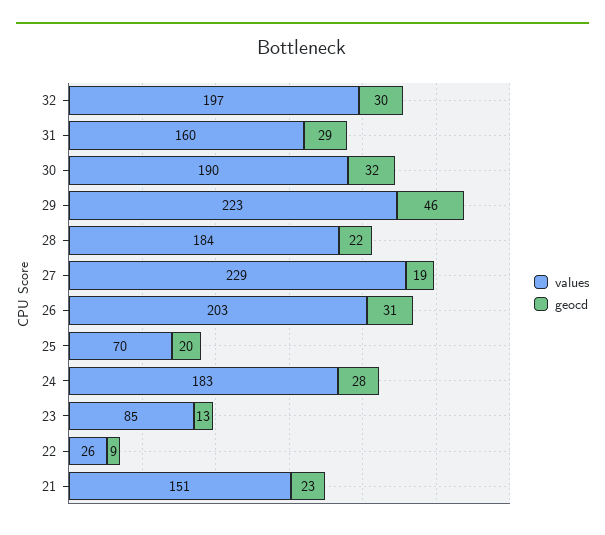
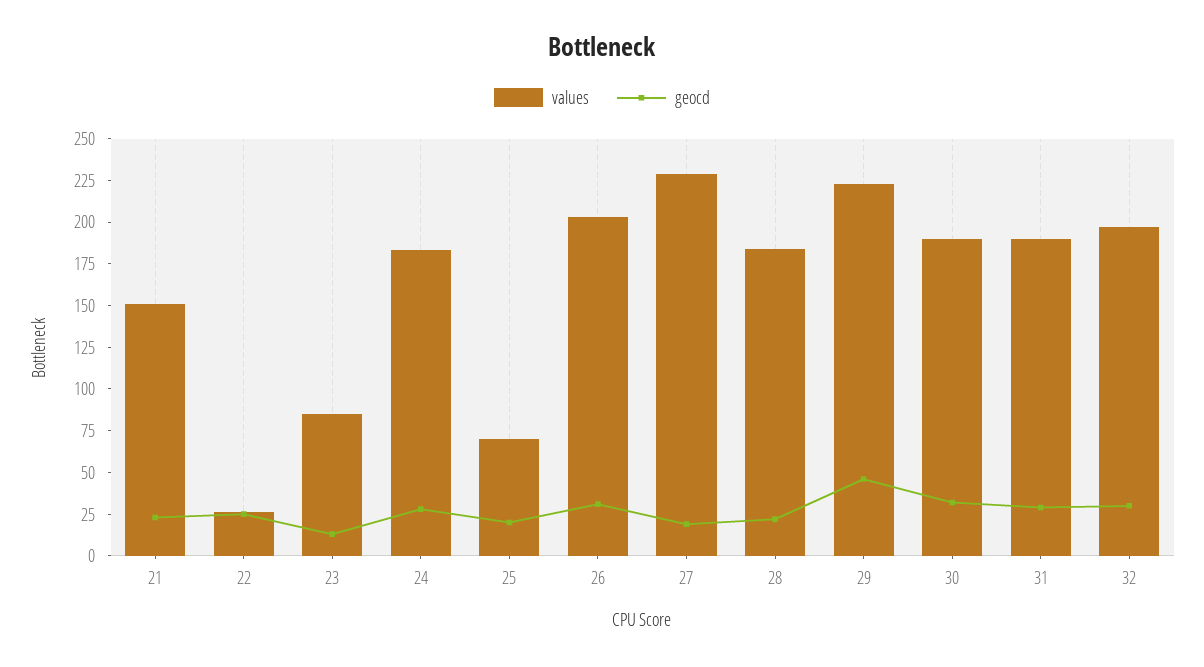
values, 31: 160 -> 190
geocd, 22: 9 -> 25

